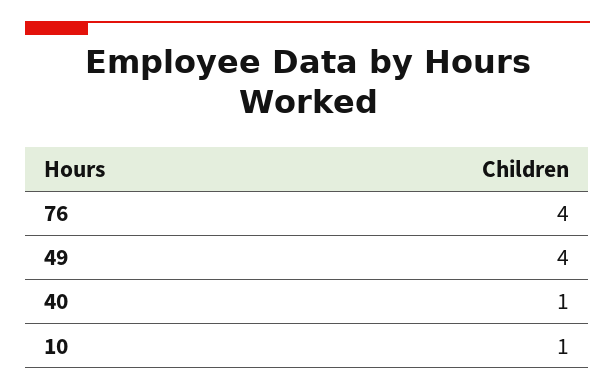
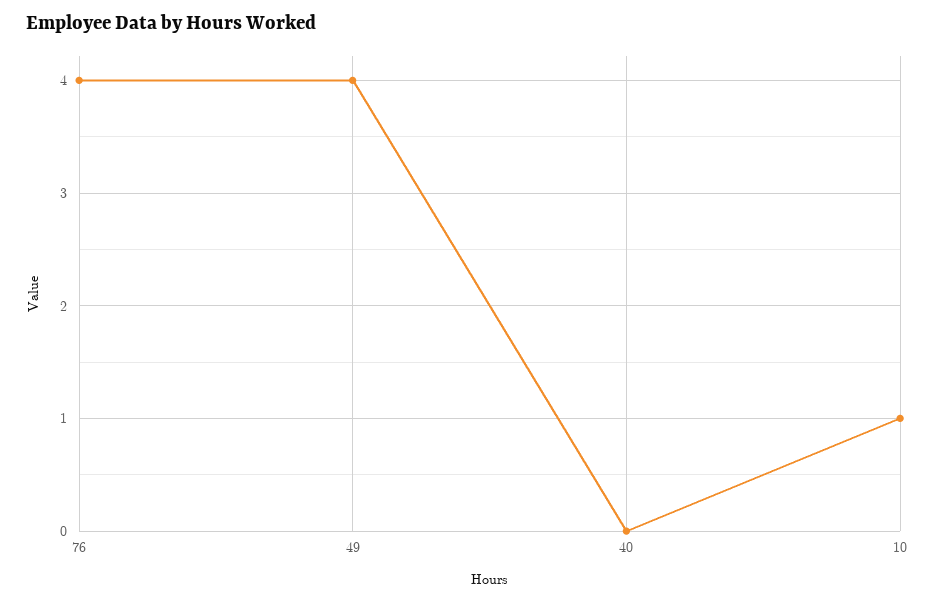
40: 1 -> 0

